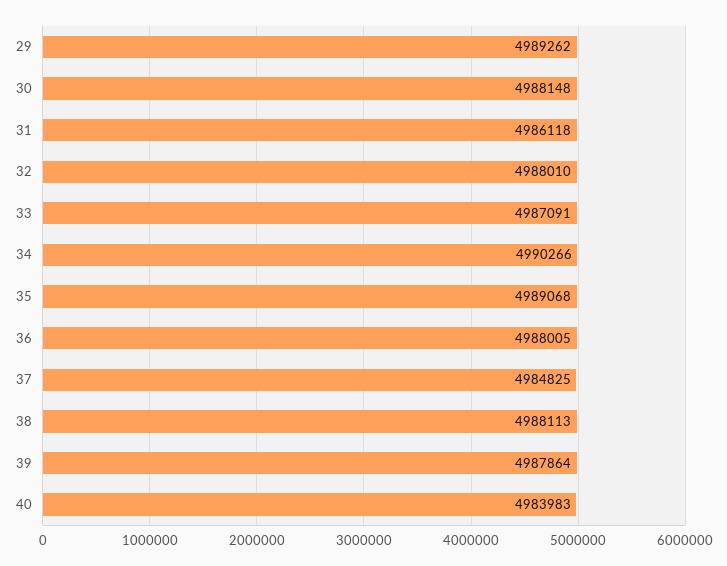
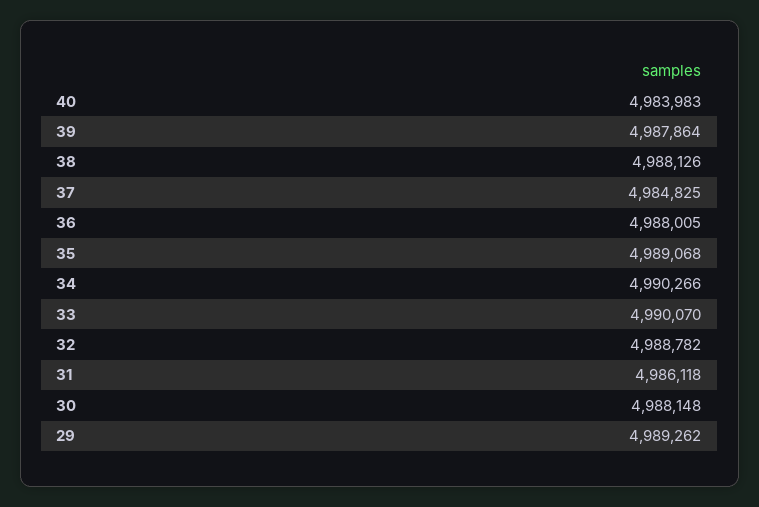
32: 4988010 -> 4988782
33: 4987091 -> 4990070
38: 4988113 -> 4988126

